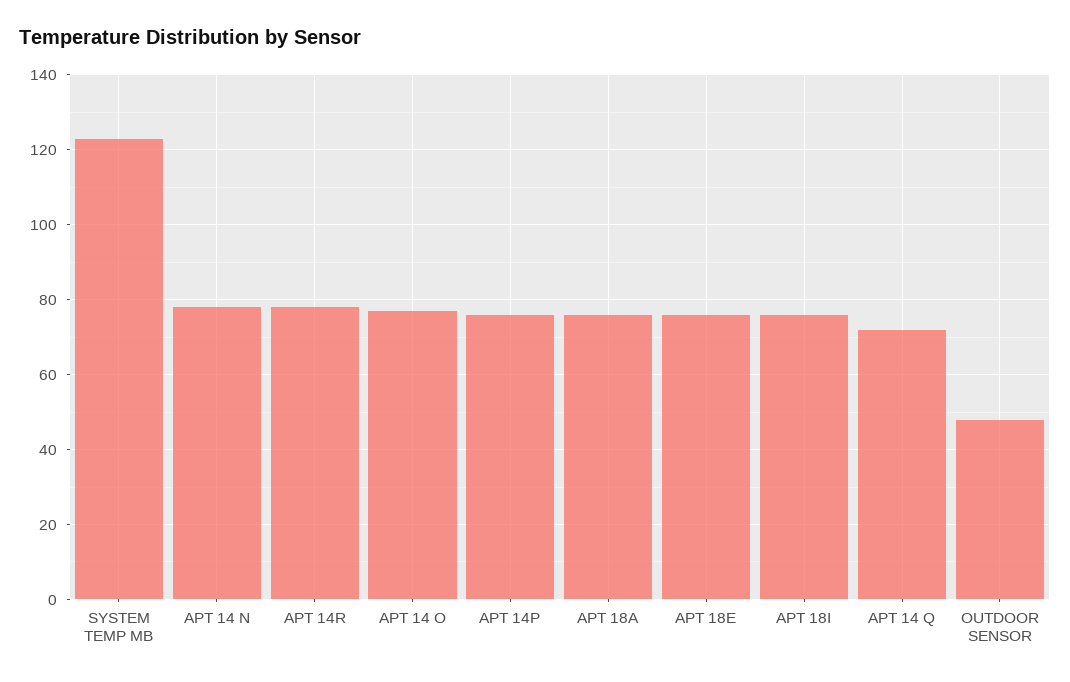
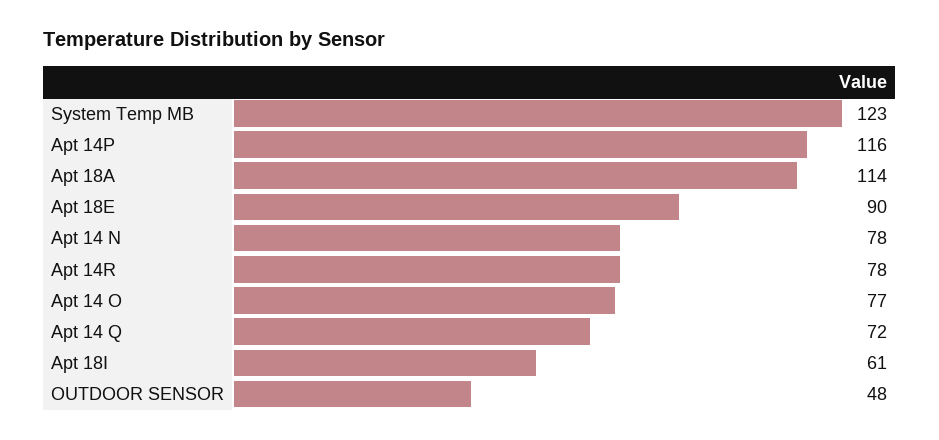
APT 14P: 75 -> 116
APT 18A: 75 -> 114
APT 18E: 75 -> 90
APT 18I: 75 -> 61

